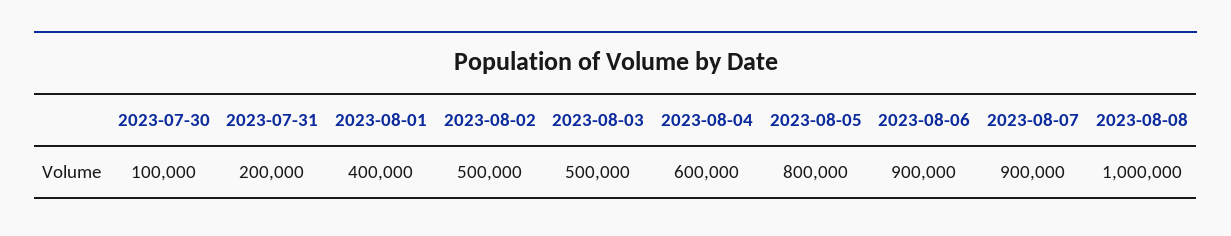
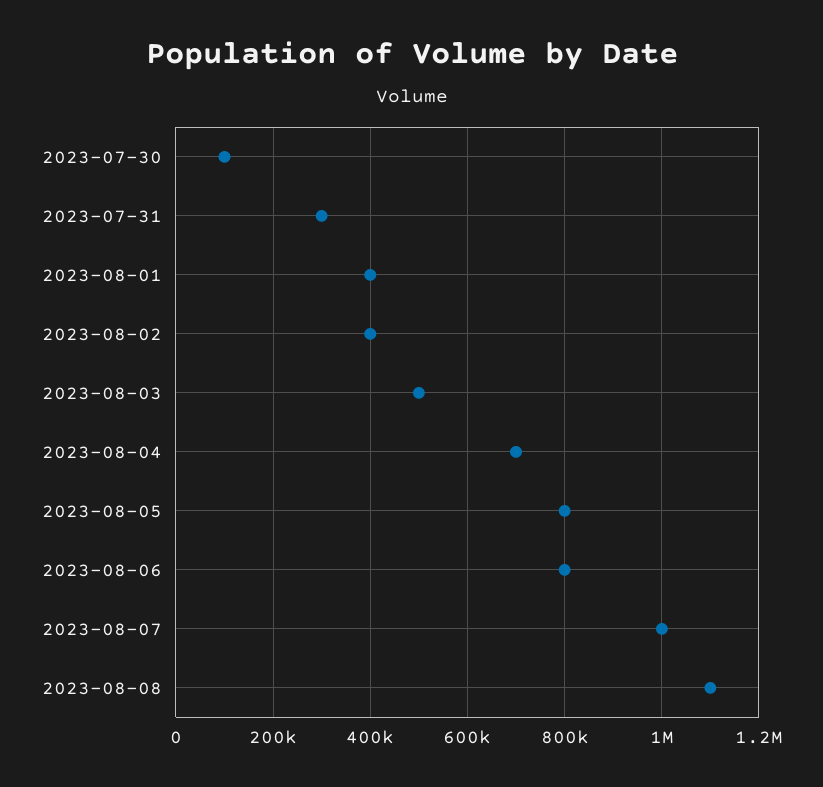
2023-07-31: 200000 -> 300000
2023-08-02: 500000 -> 400000
2023-08-04: 600000 -> 700000
2023-08-06: 900000 -> 800000
2023-08-07: 900000 -> 1000000
2023-08-08: 1000000 -> 1100000

